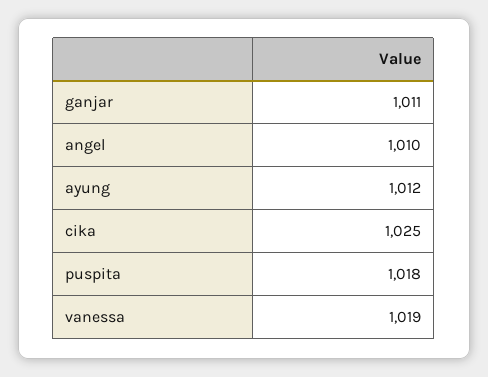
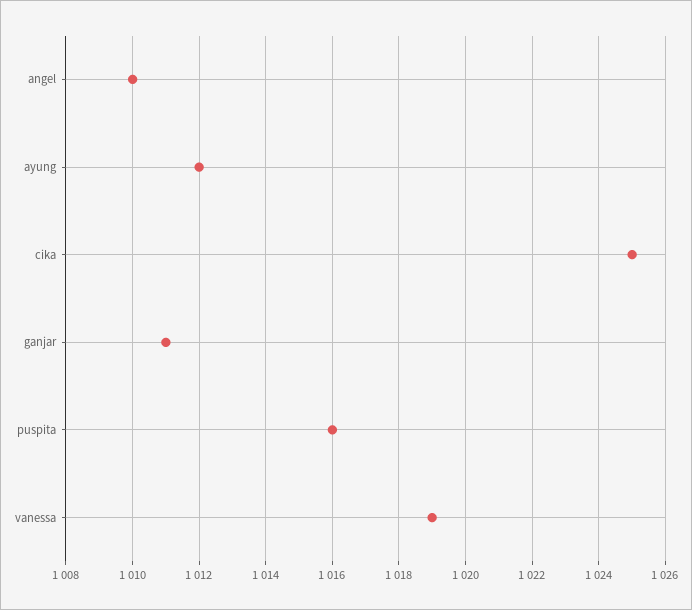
puspita: 1018 -> 1016

